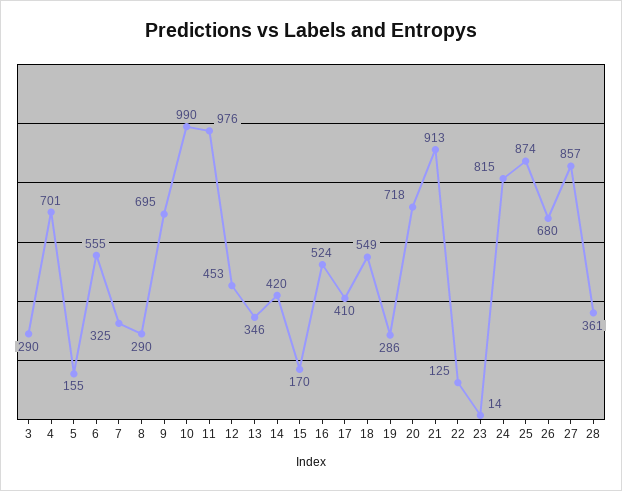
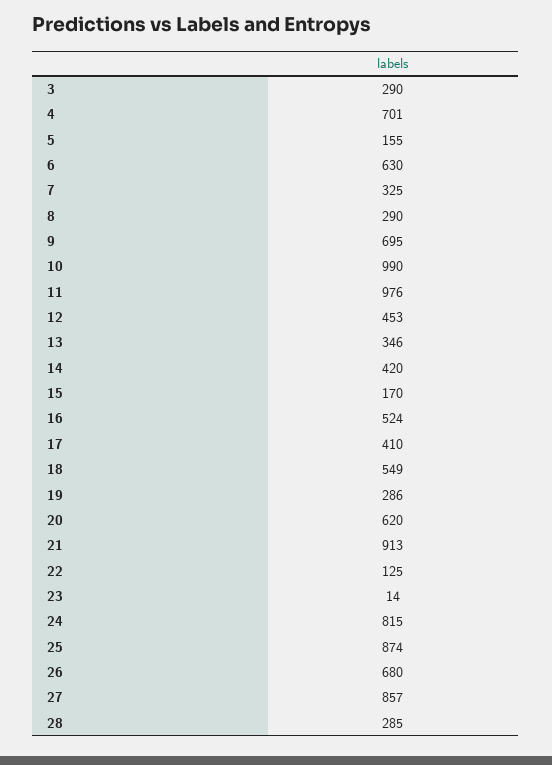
6: 555 -> 630
20: 718 -> 620
28: 361 -> 285

